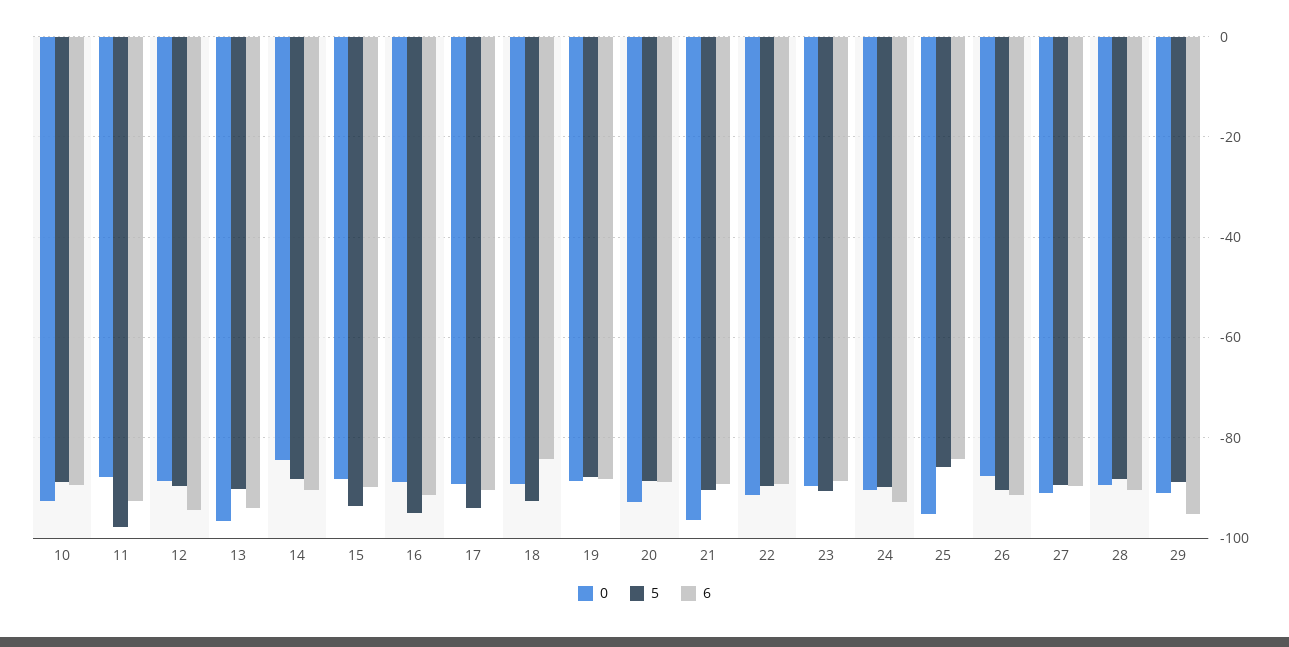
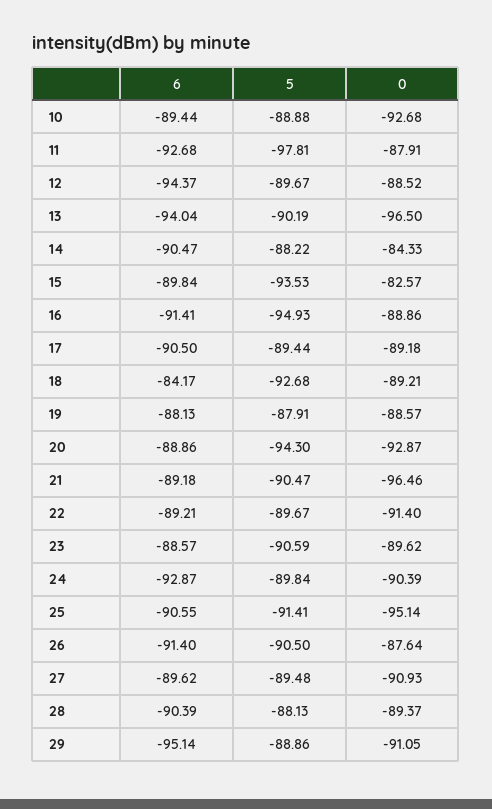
0, 15: -88 -> -82.57
5, 17: -94 -> -89.44
5, 20: -88 -> -94.3
5, 25: -86 -> -91.41
6, 25: -84 -> -90.55

